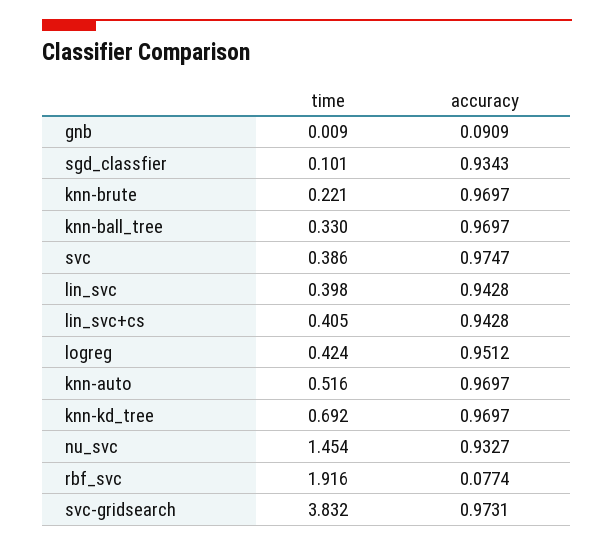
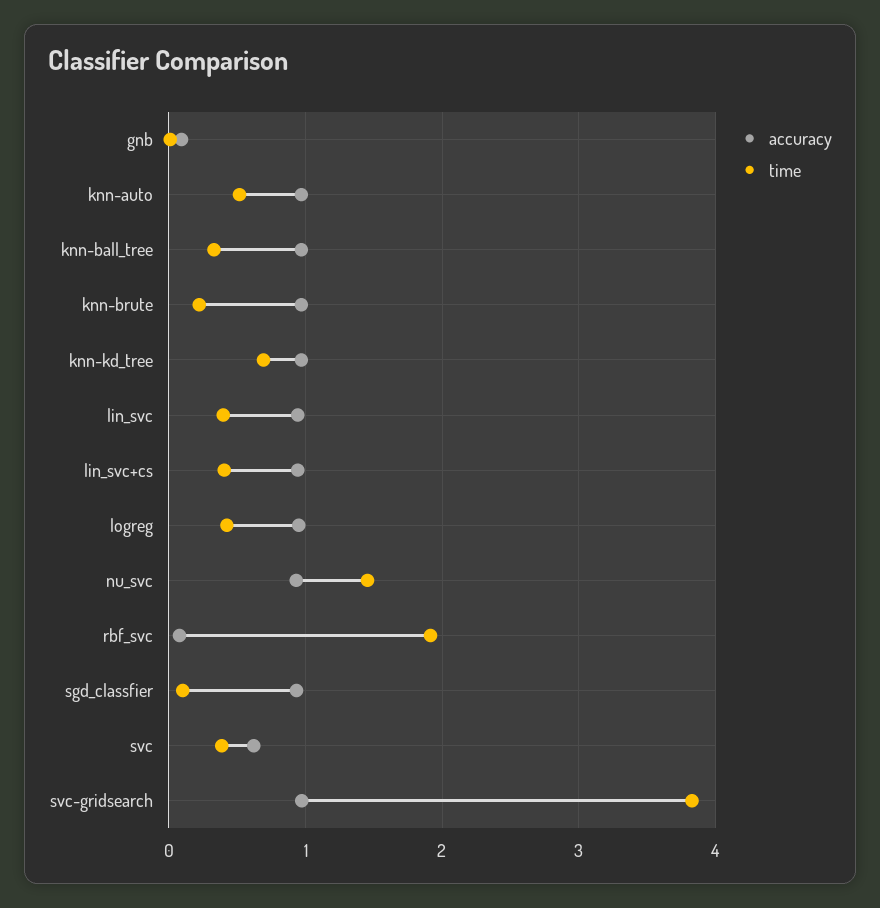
accuracy, svc: 0.9747 -> 0.6

